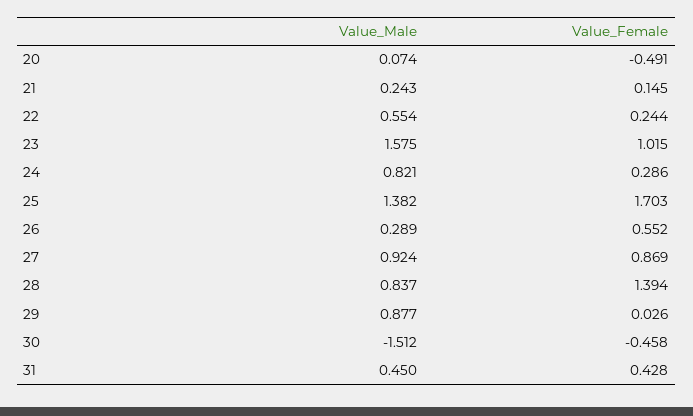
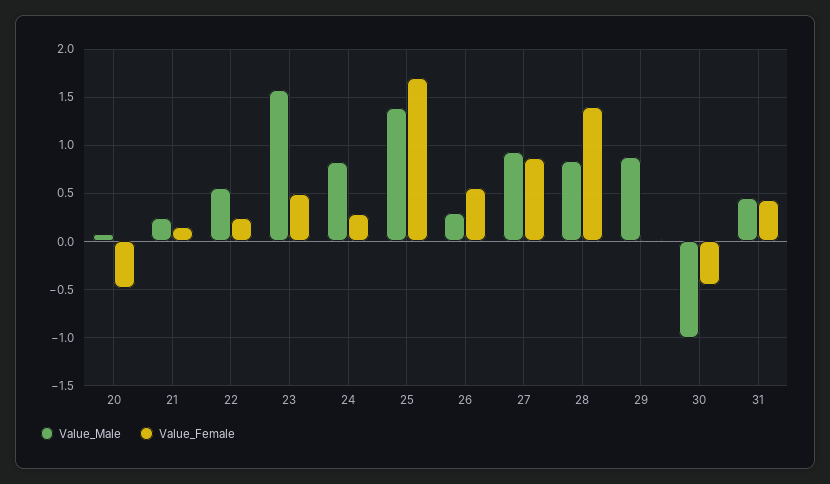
Value_Female, 23: 1.015 -> 0.5
Value_Male, 30: -1.512 -> -1

